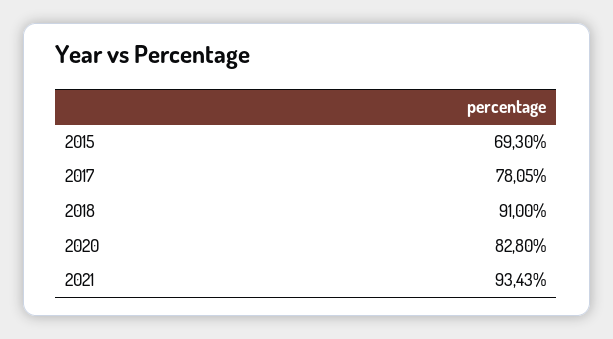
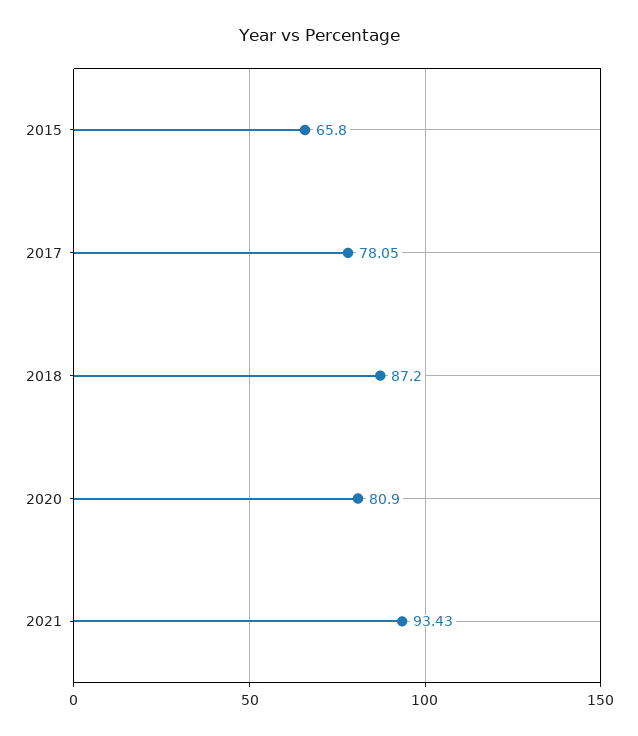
2015: 69.3 -> 65.8
2018: 91 -> 87.2
2020: 82.8 -> 80.9

